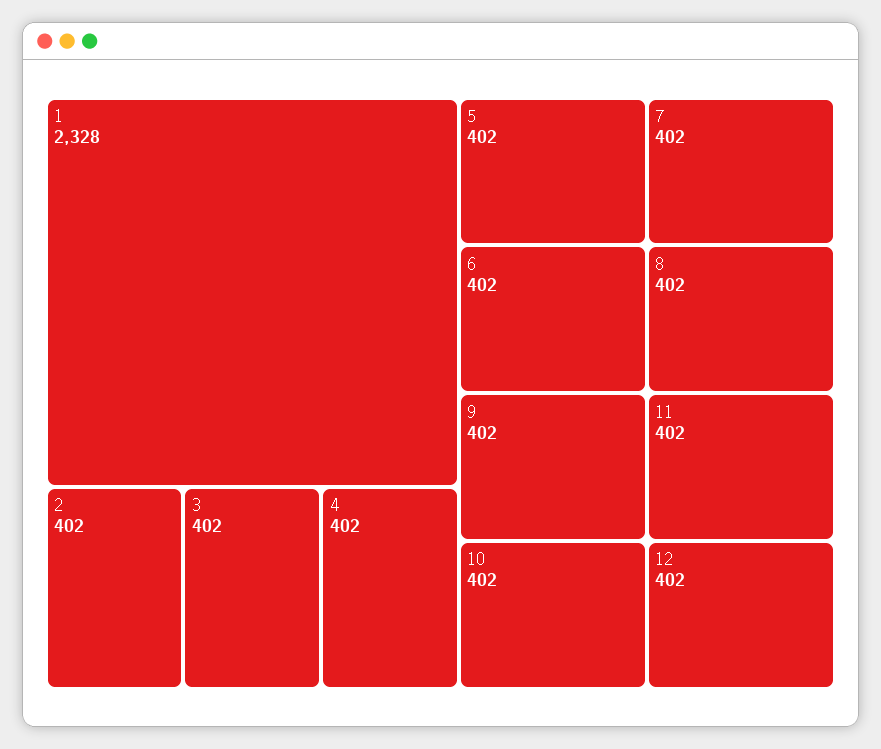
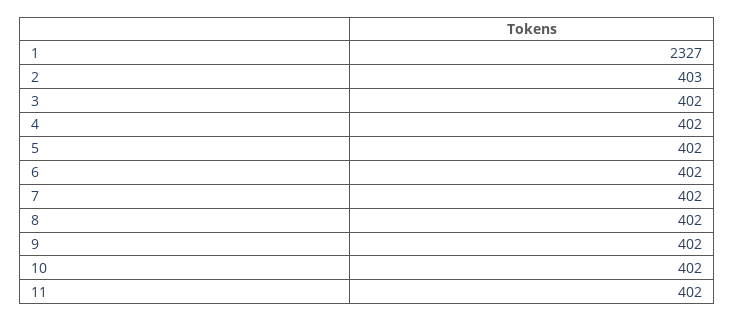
1: 2328 -> 2327
2: 402 -> 403
12: 402 -> none

